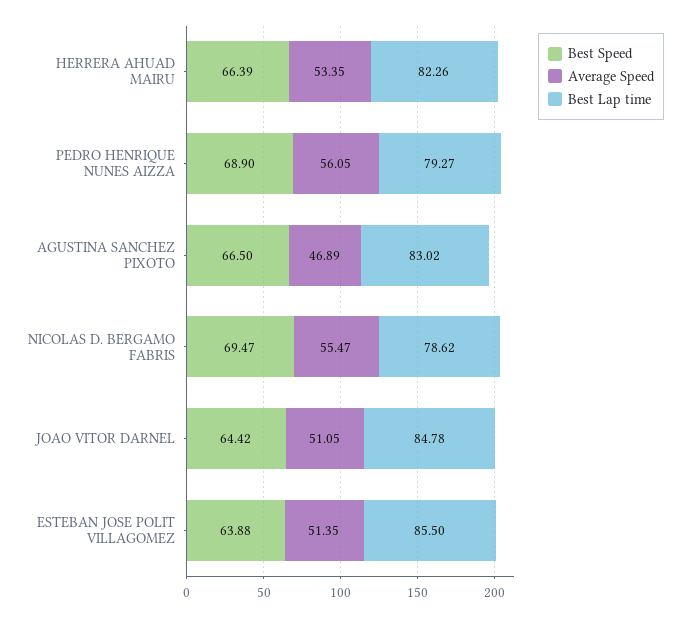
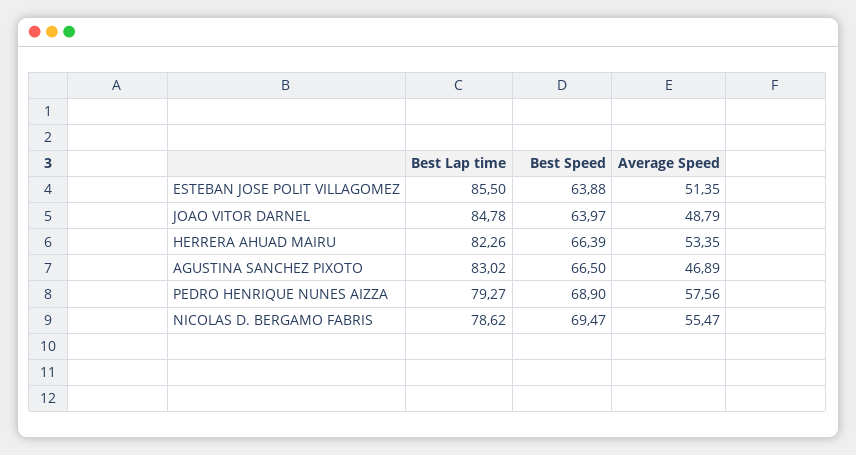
Average Speed, PEDRO HENRIQUE NUNES AIZZA: 56.05 -> 57.56
Best Speed, JOAO VITOR DARNEL: 64.42 -> 63.97
Average Speed, JOAO VITOR DARNEL: 51.05 -> 48.79

